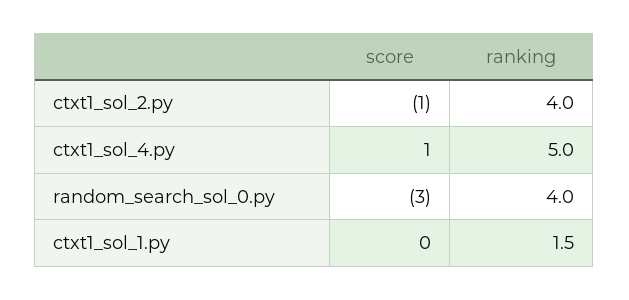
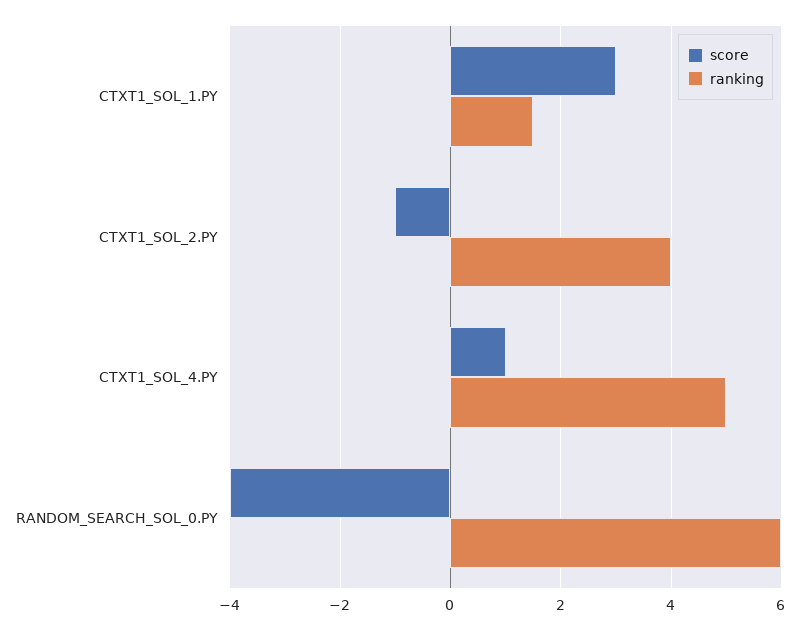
score, random_search_sol_0.py: -3 -> -4
ranking, random_search_sol_0.py: 4 -> 6
score, ctxt1_sol_1.py: 0 -> 3

